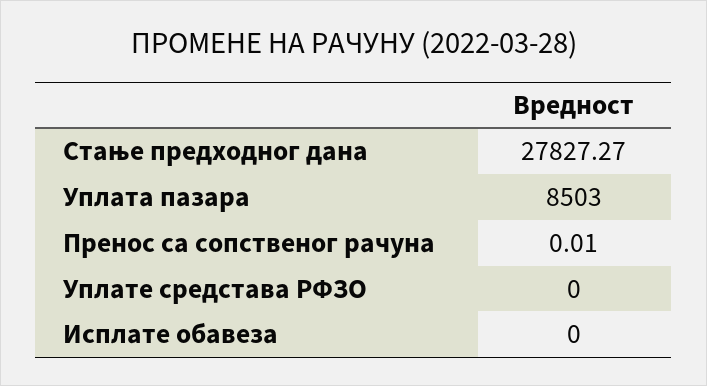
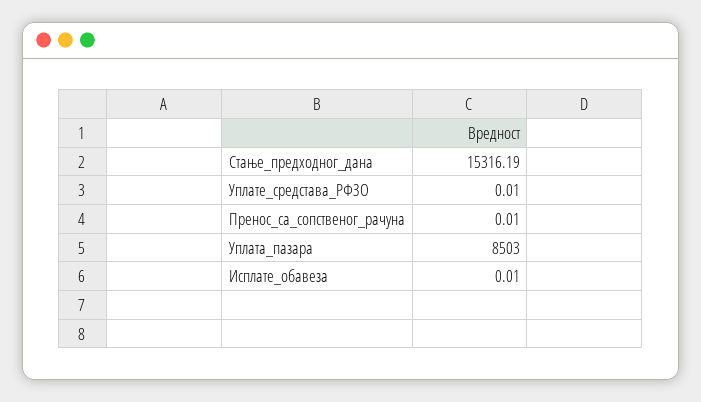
Стање предходног дана: 27827.27 -> 15316.19
Уплате средстава РФЗО: 0 -> 0.01
Исплате обавеза: 0 -> 0.01

